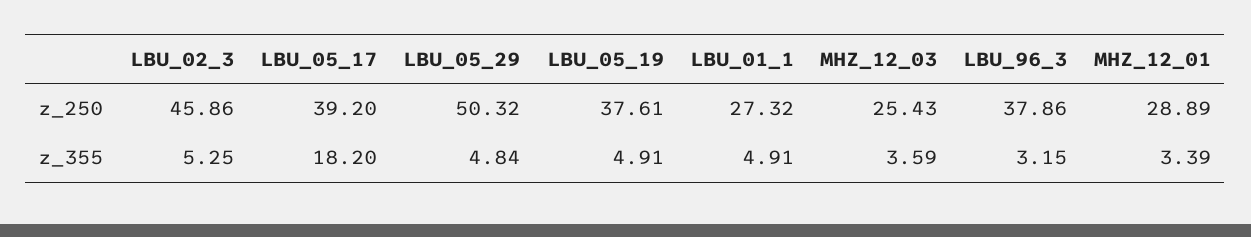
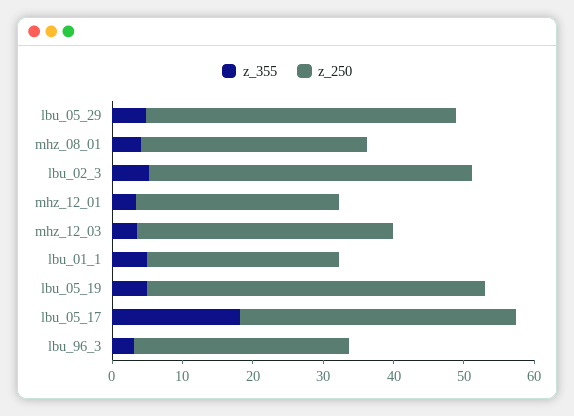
z_250, LBU_05_29: 50.32 -> 44
z_250, LBU_05_19: 37.61 -> 48
z_250, MHZ_12_03: 25.43 -> 36
z_250, LBU_96_3: 37.86 -> 30
z_355, mhz_08_01: none -> 4
z_250, mhz_08_01: none -> 32

